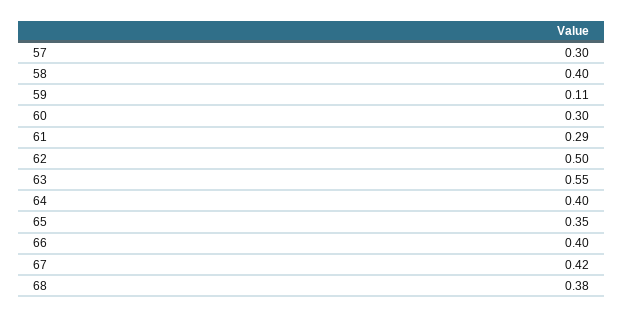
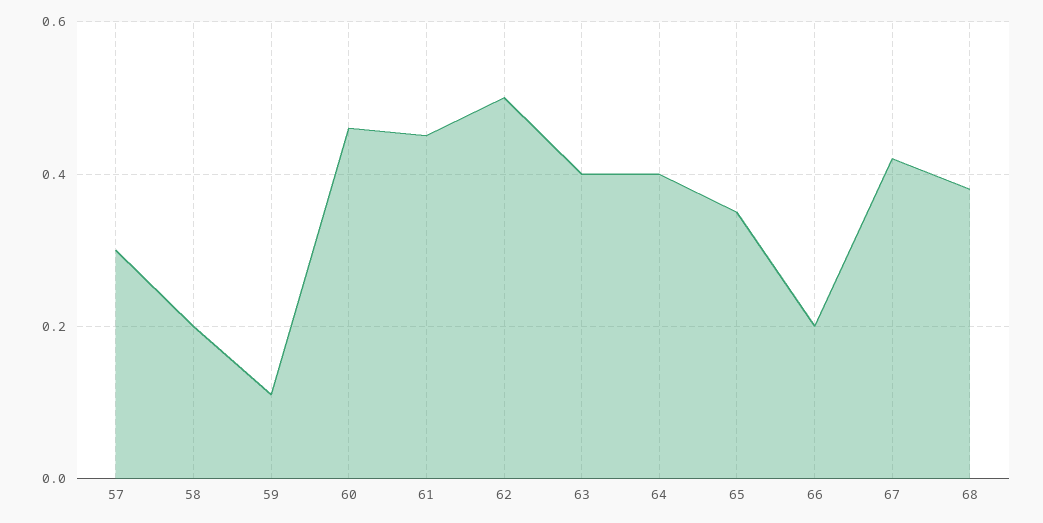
58: 0.4 -> 0.2
60: 0.3 -> 0.45
61: 0.29 -> 0.45
63: 0.55 -> 0.4
66: 0.4 -> 0.2

